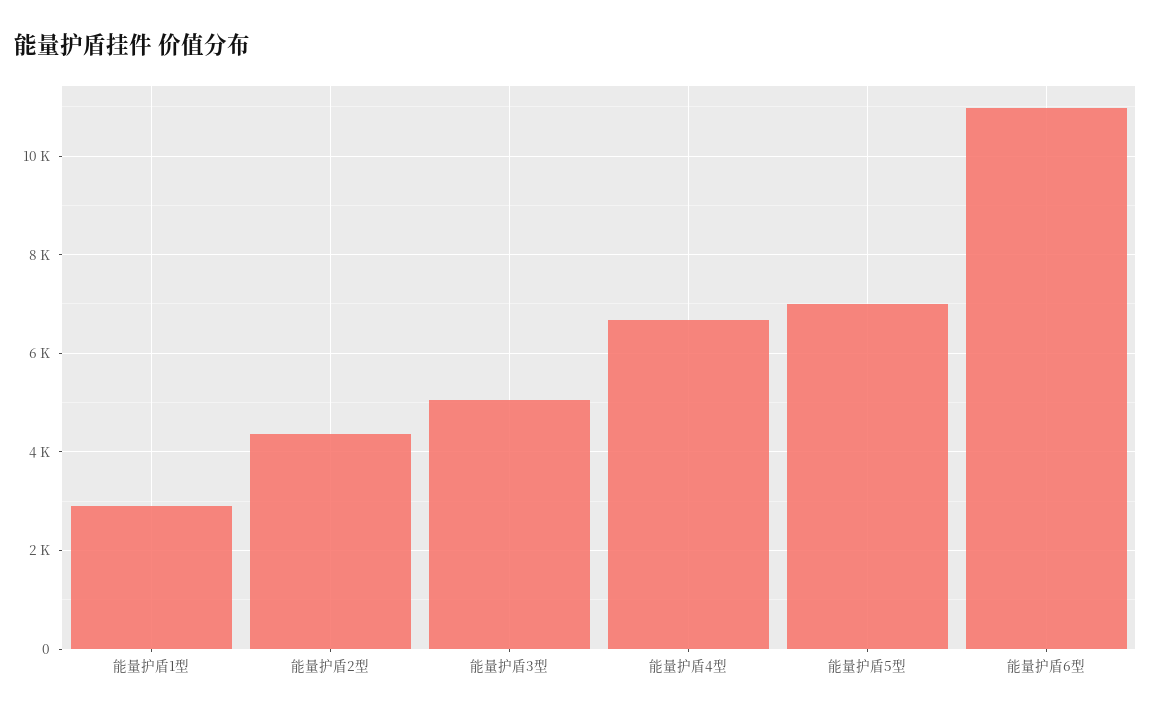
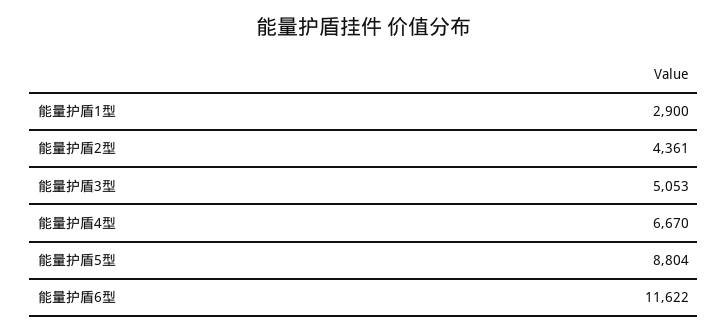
能量护盾5型: 7000 -> 8804
能量护盾6型: 11000 -> 11622

